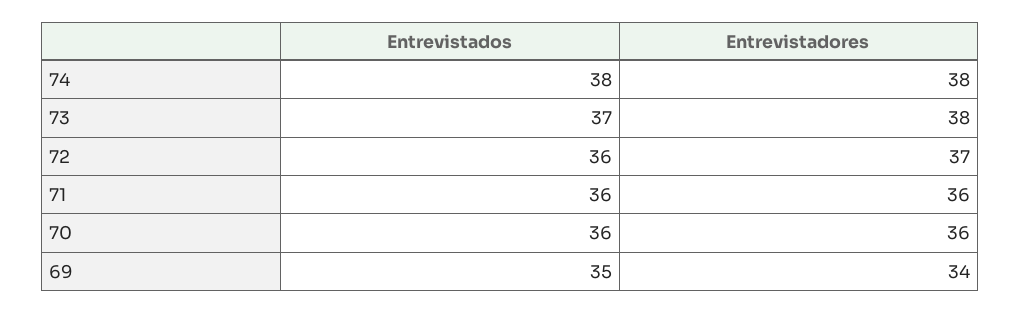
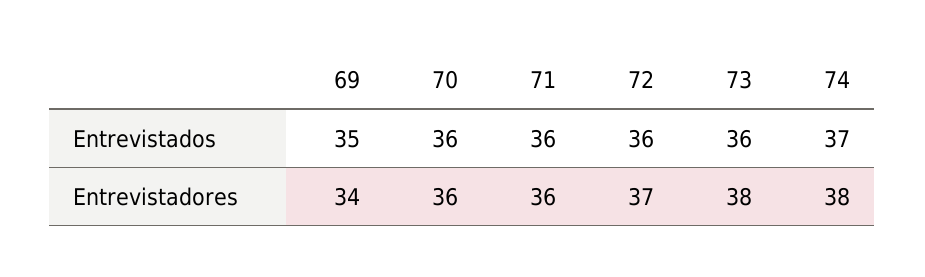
Entrevistados, 74: 38 -> 37
Entrevistados, 73: 37 -> 36

